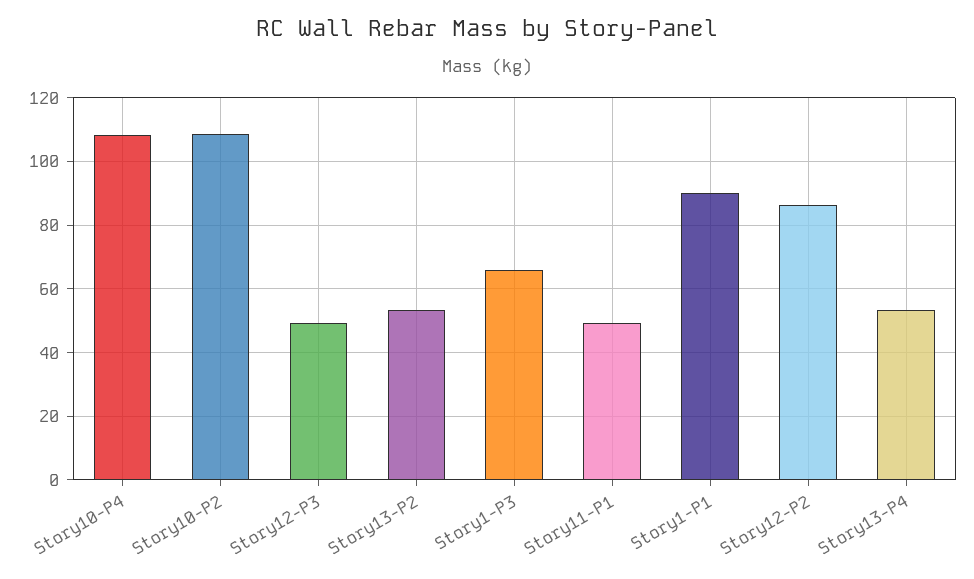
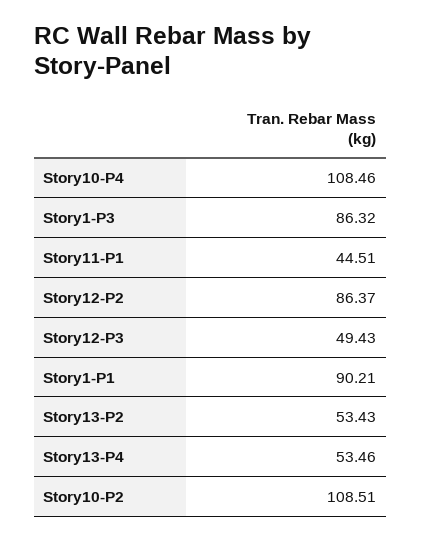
Story1-P3: 66 -> 86.32
Story11-P1: 50 -> 44.51

